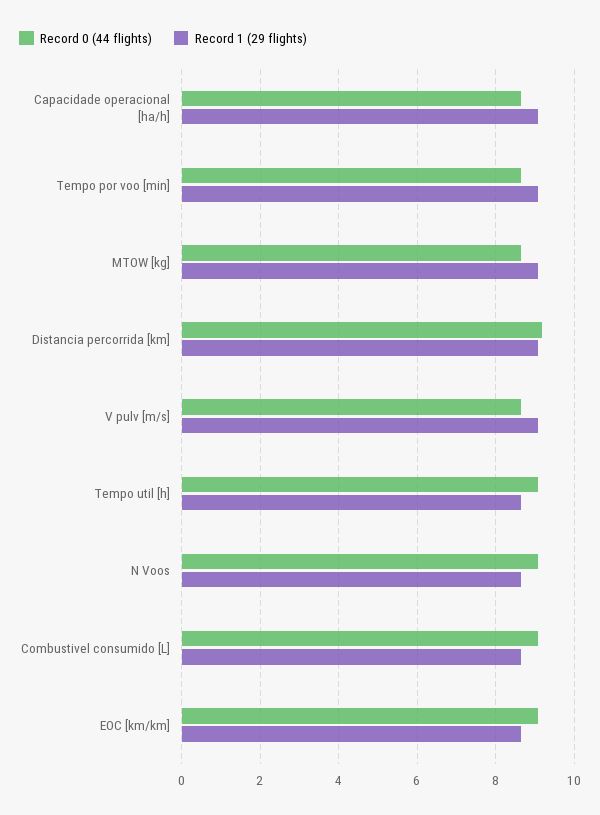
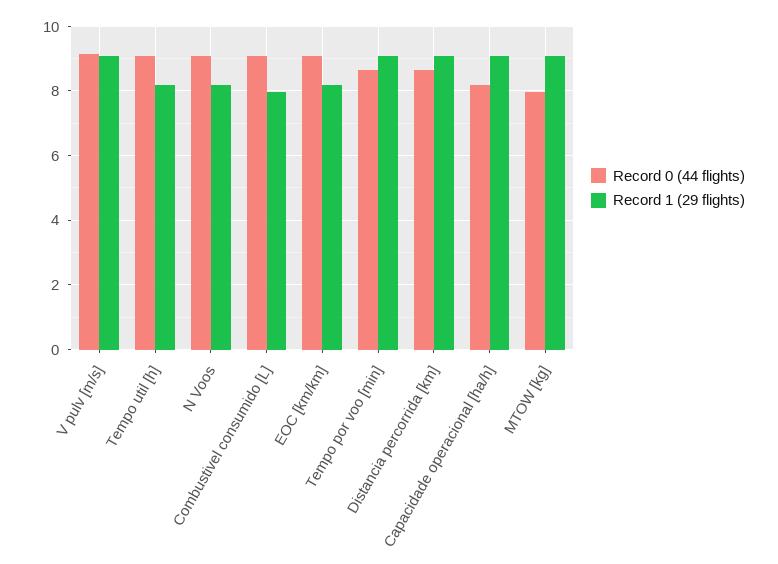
Record 0 (44 flights), Capacidade operacional [ha/h]: 8.6 -> 8.2
Record 0 (44 flights), MTOW [kg]: 8.6 -> 8
Record 0 (44 flights), Distancia percorrida [km]: 9.2 -> 8.6
Record 0 (44 flights), V pulv [m/s]: 8.6 -> 9.2
Record 1 (29 flights), Tempo util [h]: 8.6 -> 8.2
Record 1 (29 flights), N Voos: 8.6 -> 8.2
Record 1 (29 flights), Combustivel consumido [L]: 8.6 -> 8
Record 1 (29 flights), EOC [km/km]: 8.6 -> 8.2

